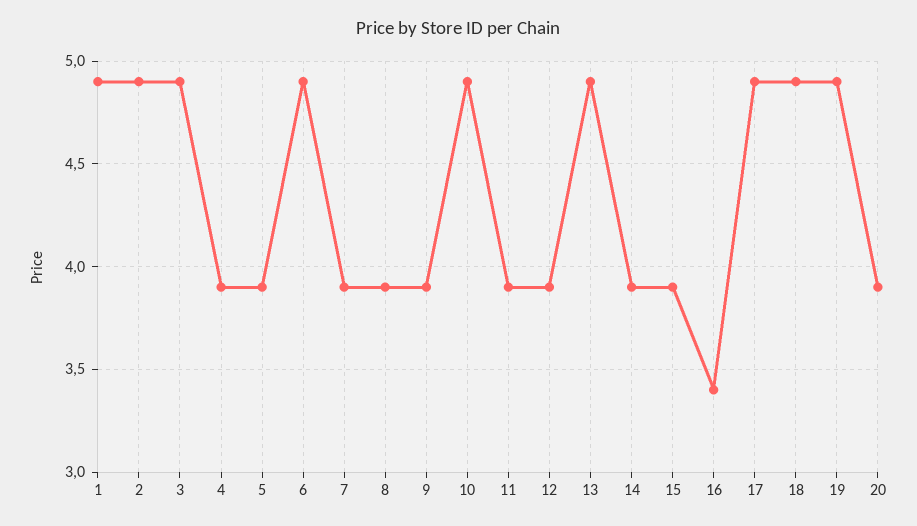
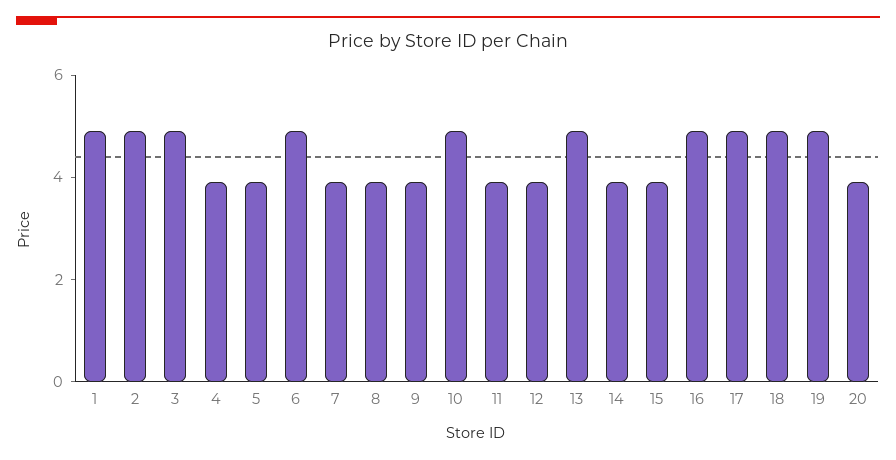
16: 3.4 -> 5

